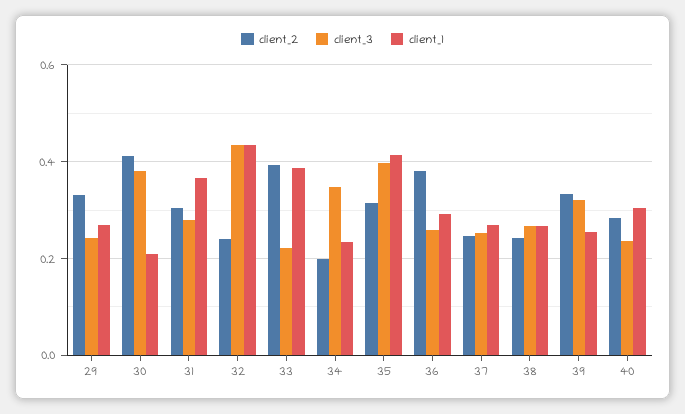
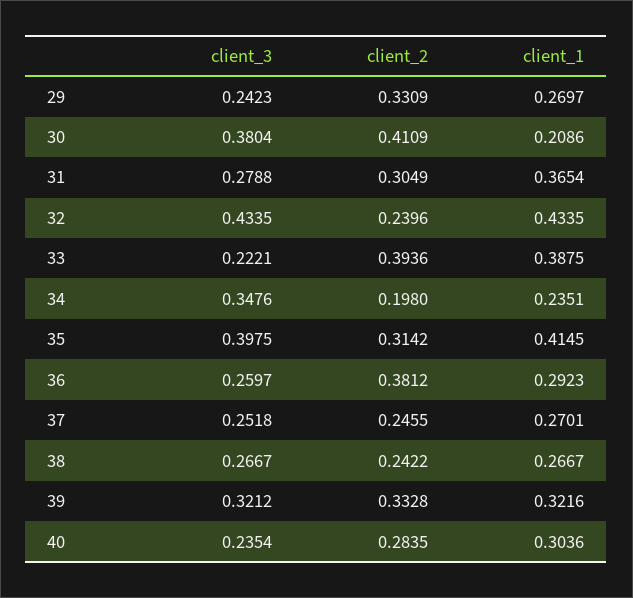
client_1, 39: 0.26 -> 0.3216

